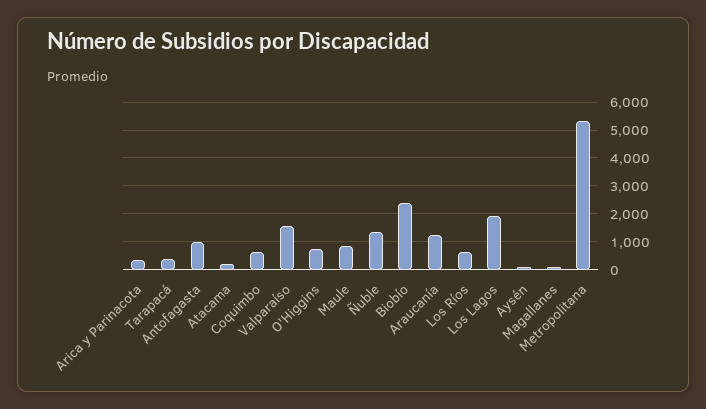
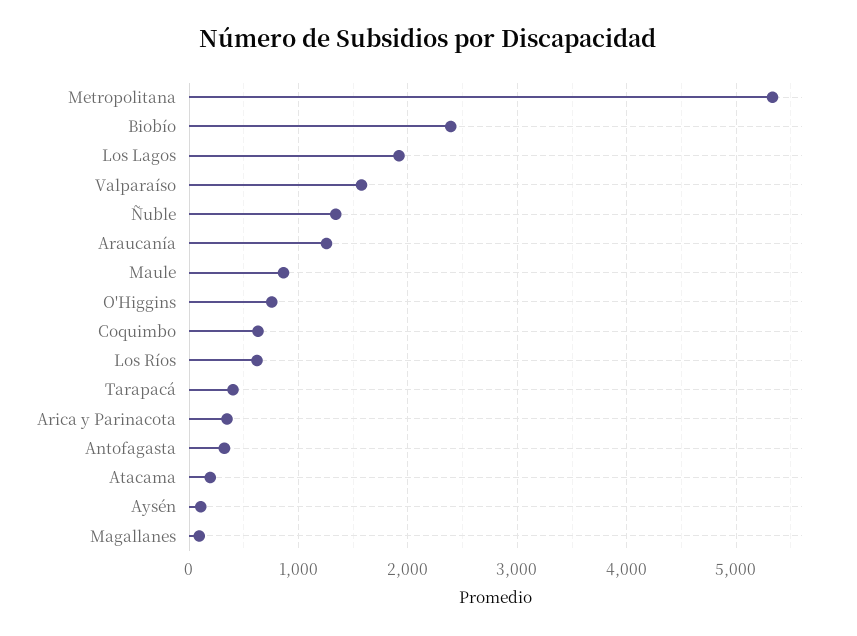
Antofagasta: 1000 -> 300

